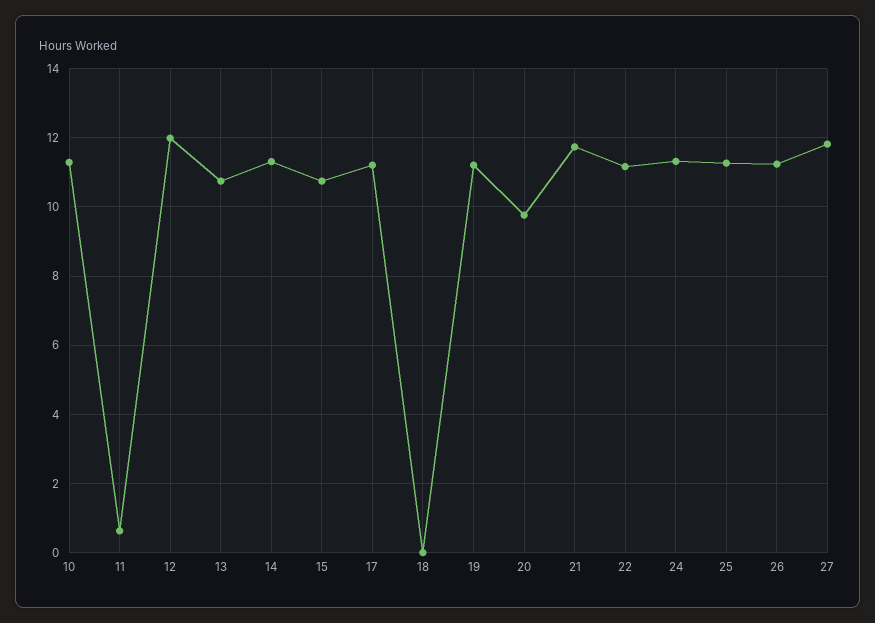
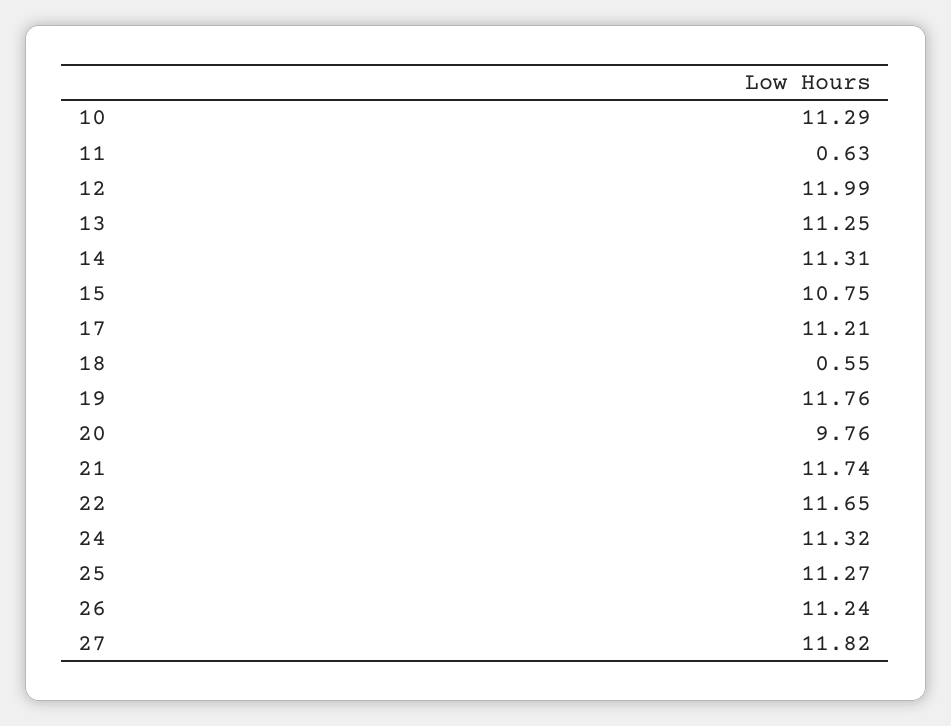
13: 10.8 -> 11.25
18: 0 -> 0.55
19: 11.2 -> 11.76
22: 11.2 -> 11.65

